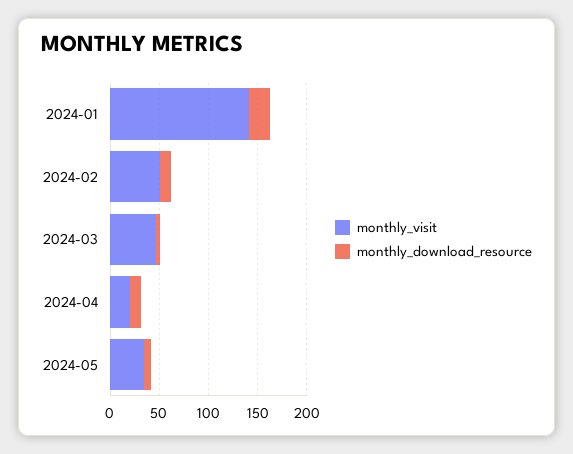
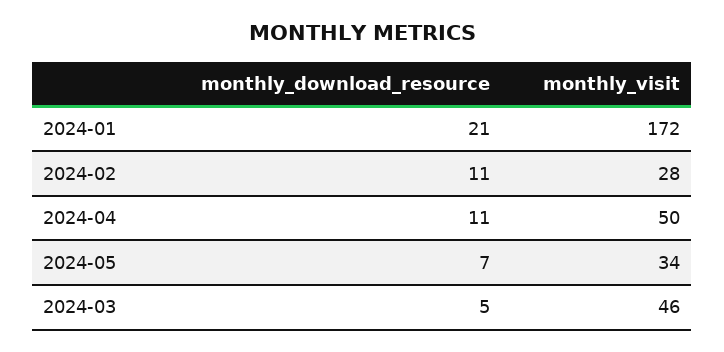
monthly_visit, 2024-01: 140 -> 172
monthly_visit, 2024-02: 50 -> 28
monthly_visit, 2024-04: 20 -> 50

